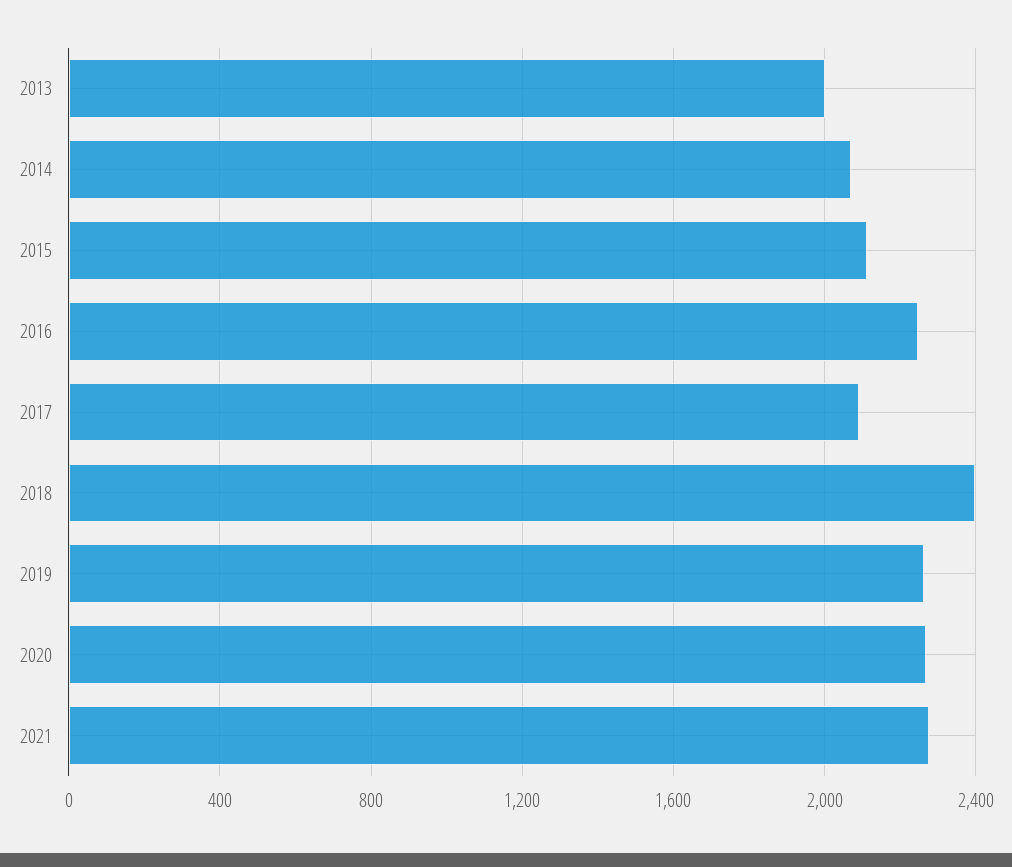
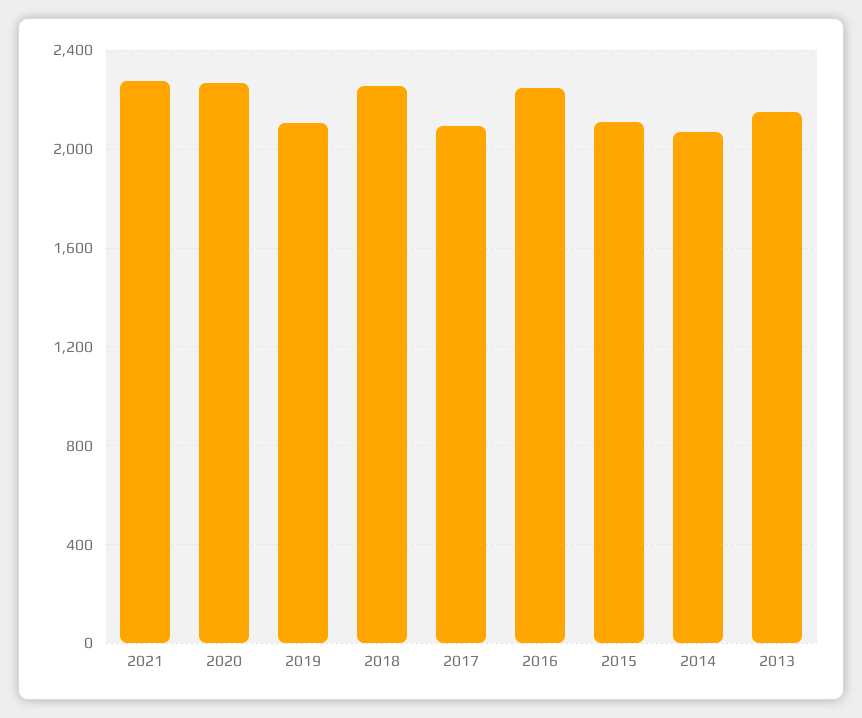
2013: 2000 -> 2150
2018: 2400 -> 2250
2019: 2250 -> 2100

